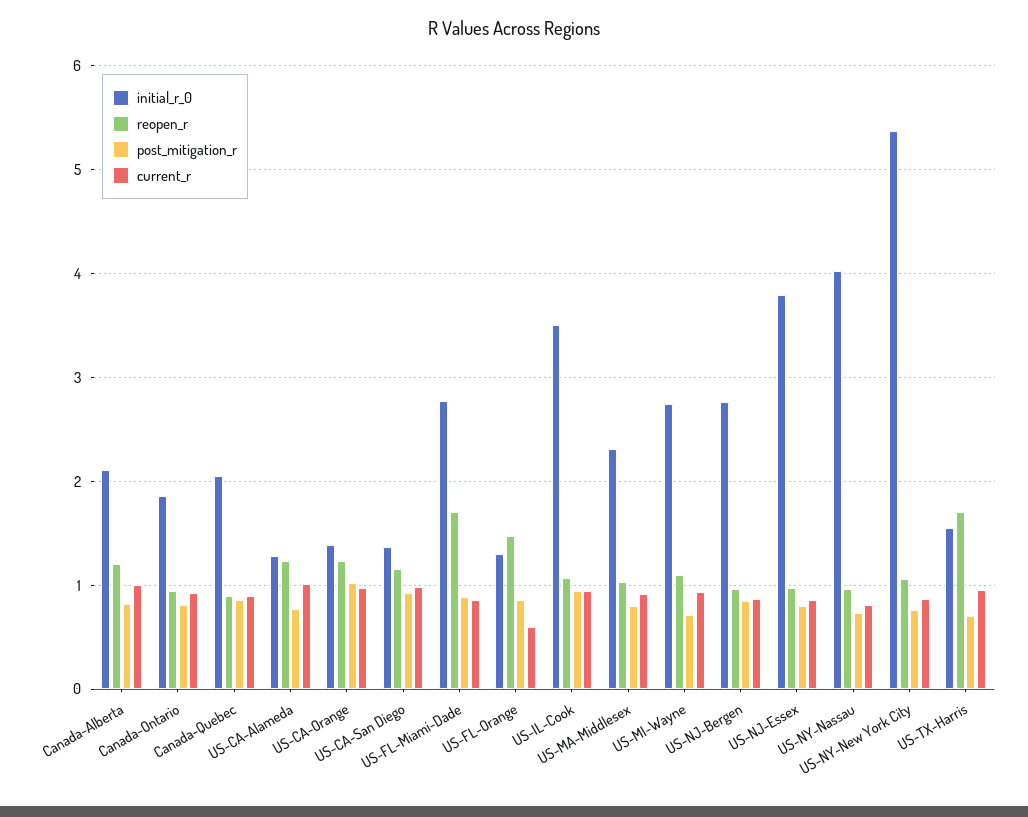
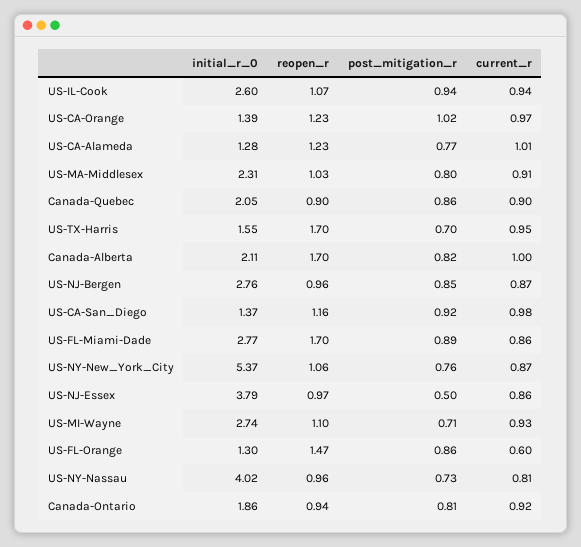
reopen_r, Canada-Alberta: 1.2 -> 1.7
initial_r_0, US-IL-Cook: 3.5 -> 2.6
post_mitigation_r, US-NJ-Essex: 0.8 -> 0.5

